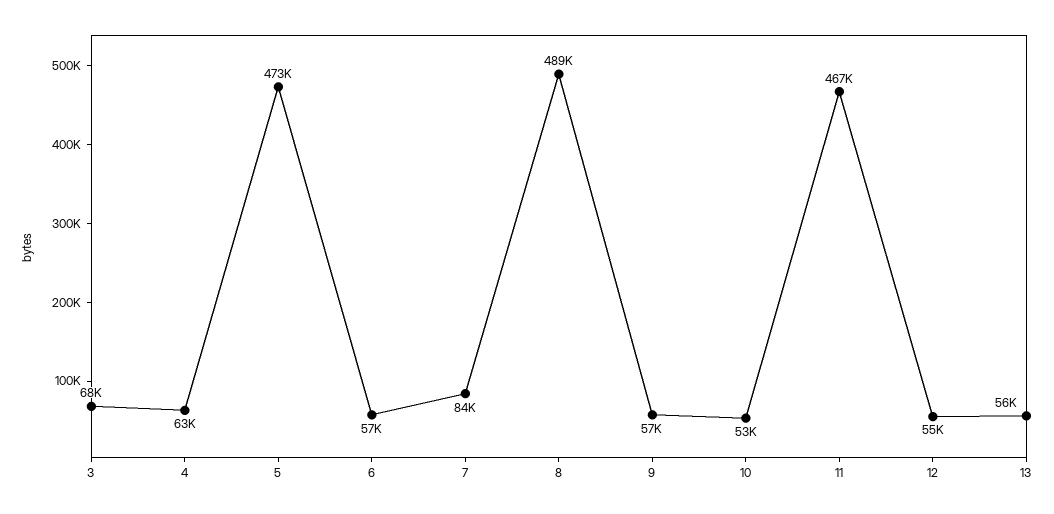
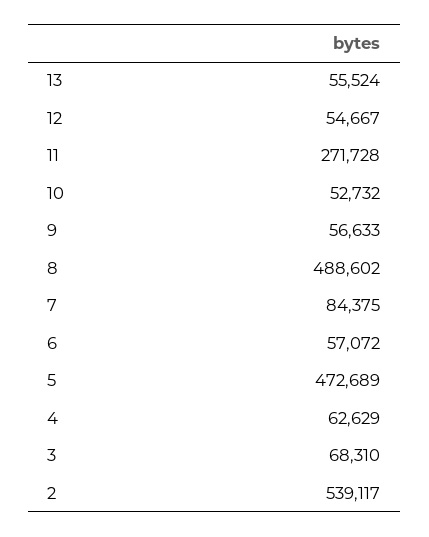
11: 467000 -> 271728
2: none -> 539117

